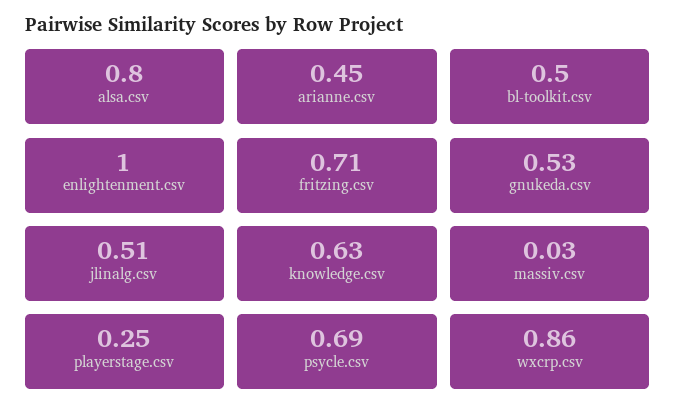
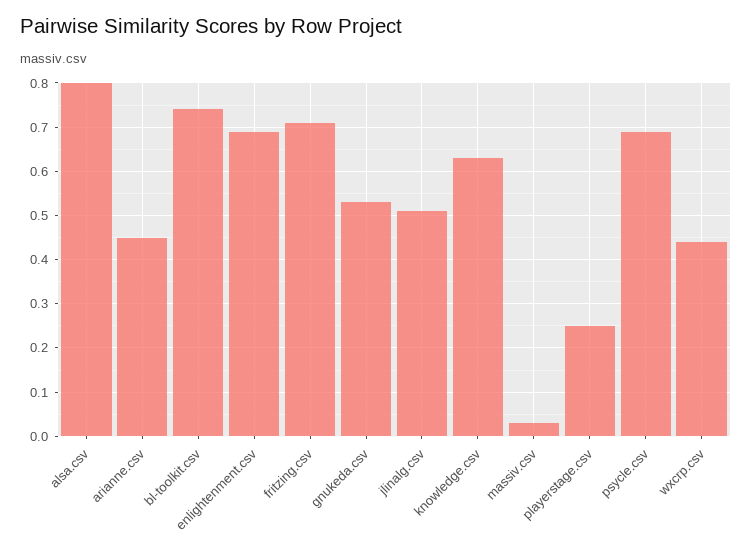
bl-toolkit.csv: 0.5 -> 0.75
enlightenment.csv: 1 -> 0.7
wxcrp.csv: 0.86 -> 0.45

